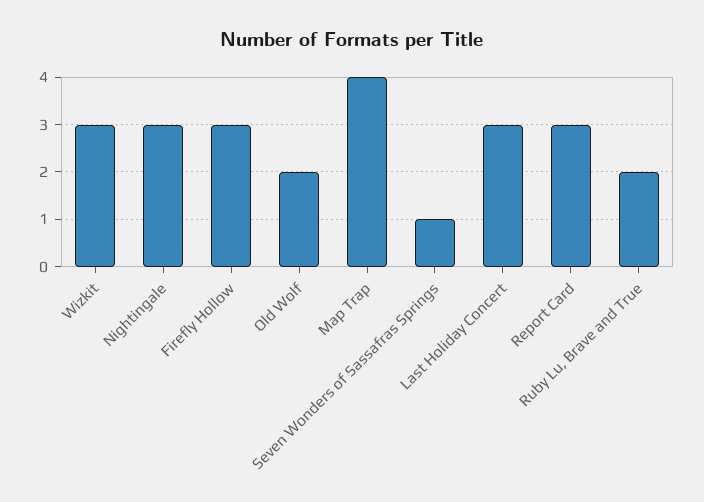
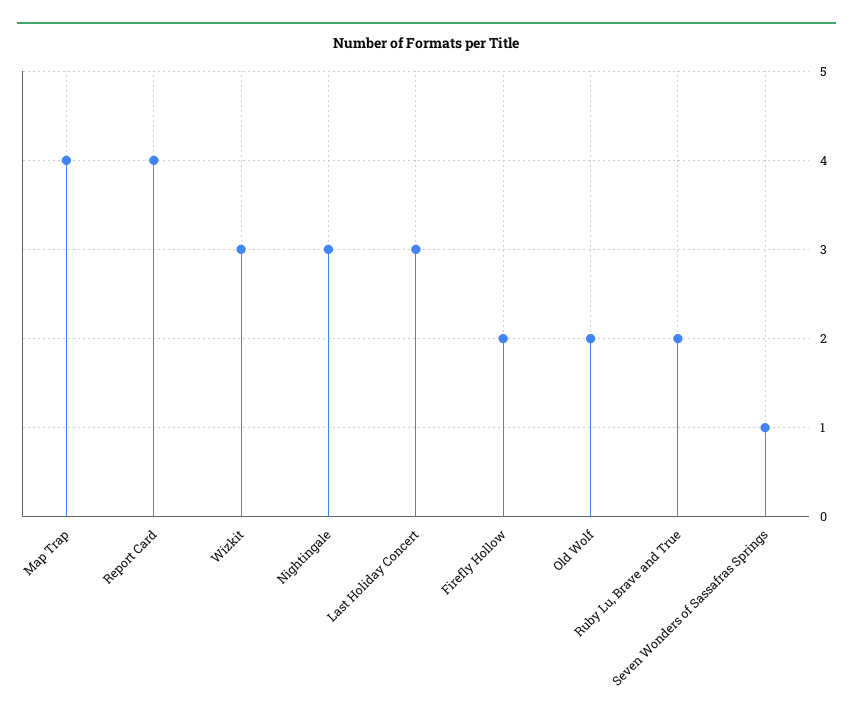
Firefly Hollow: 3 -> 2
Report Card: 3 -> 4

